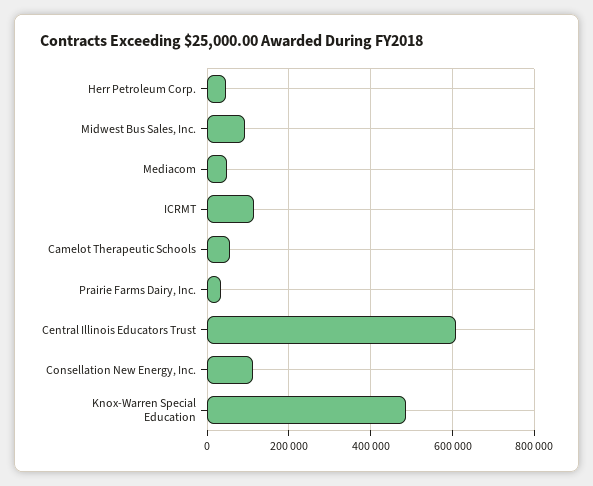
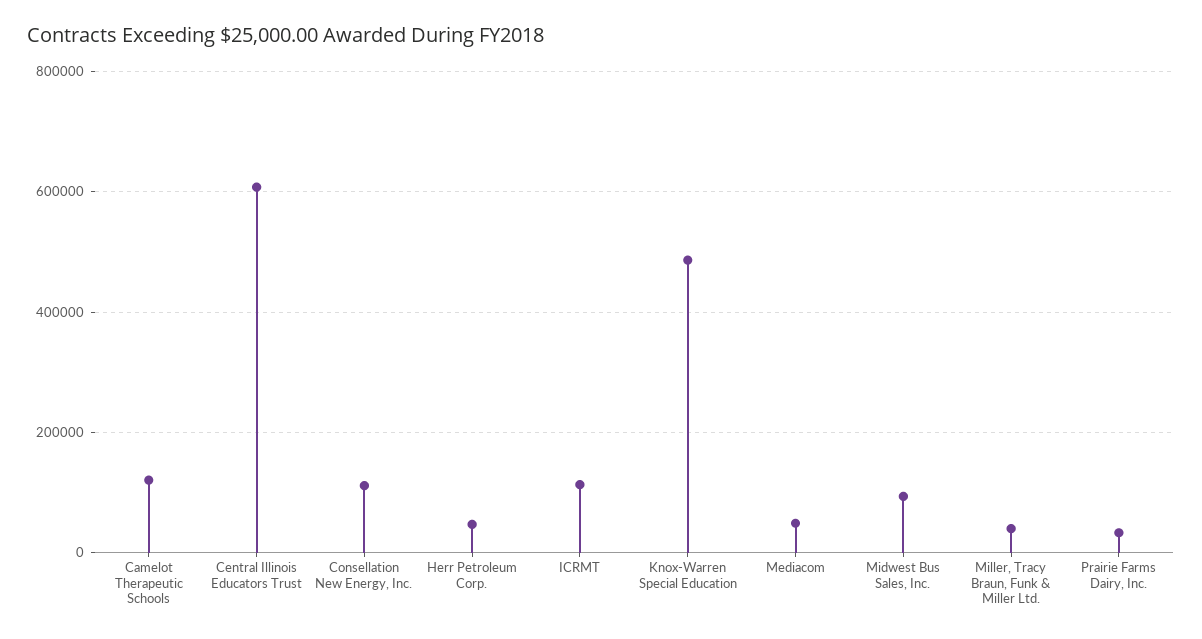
Camelot Therapeutic Schools: 60000 -> 120000
Miller, Tracy Braun, Funk & Miller Ltd.: none -> 40000

